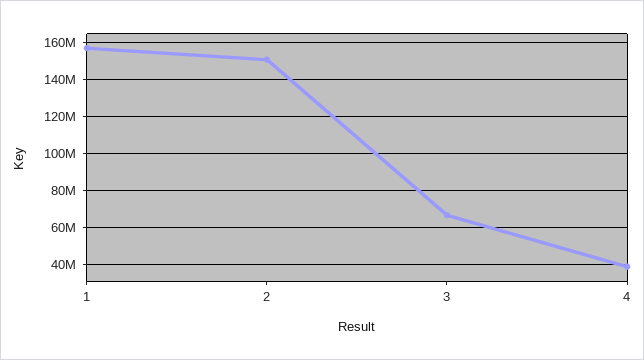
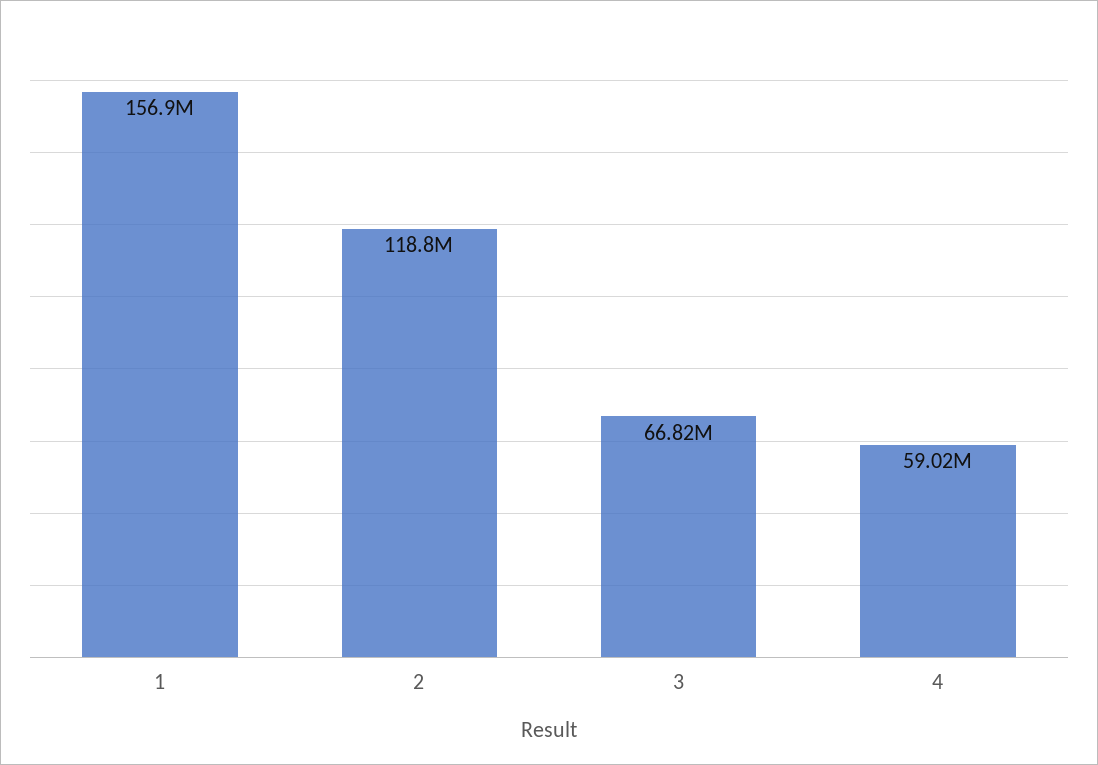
2: 150000000 -> 118800000
4: 40000000 -> 59020000

